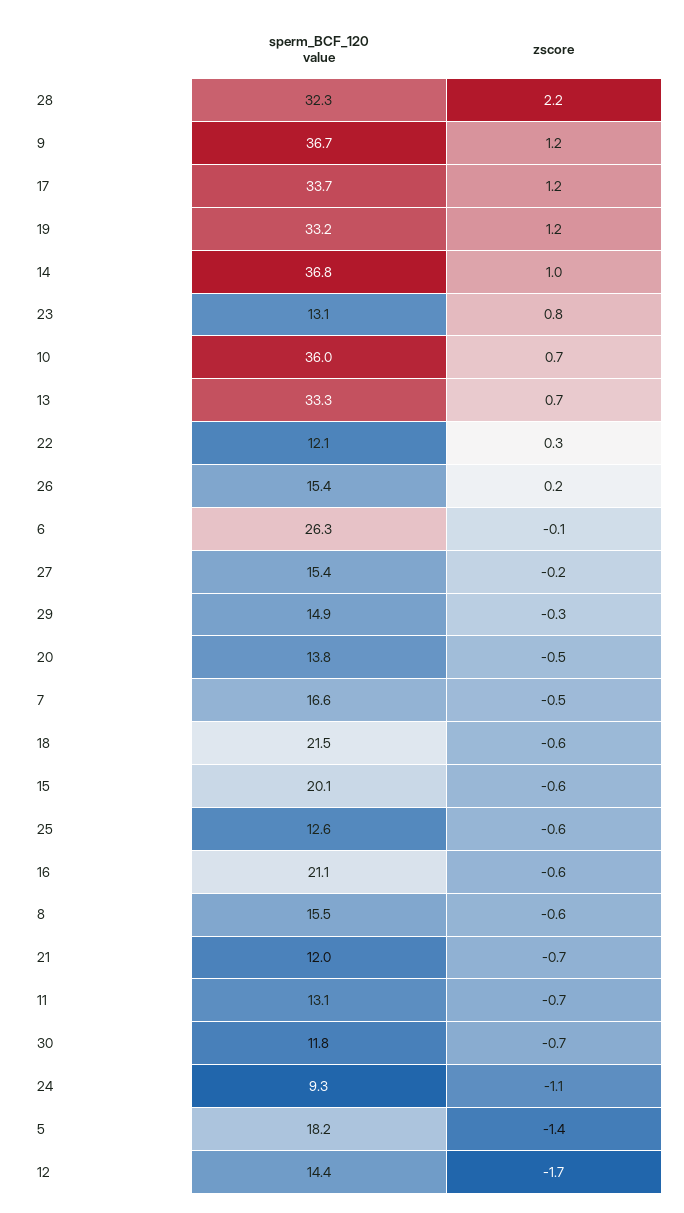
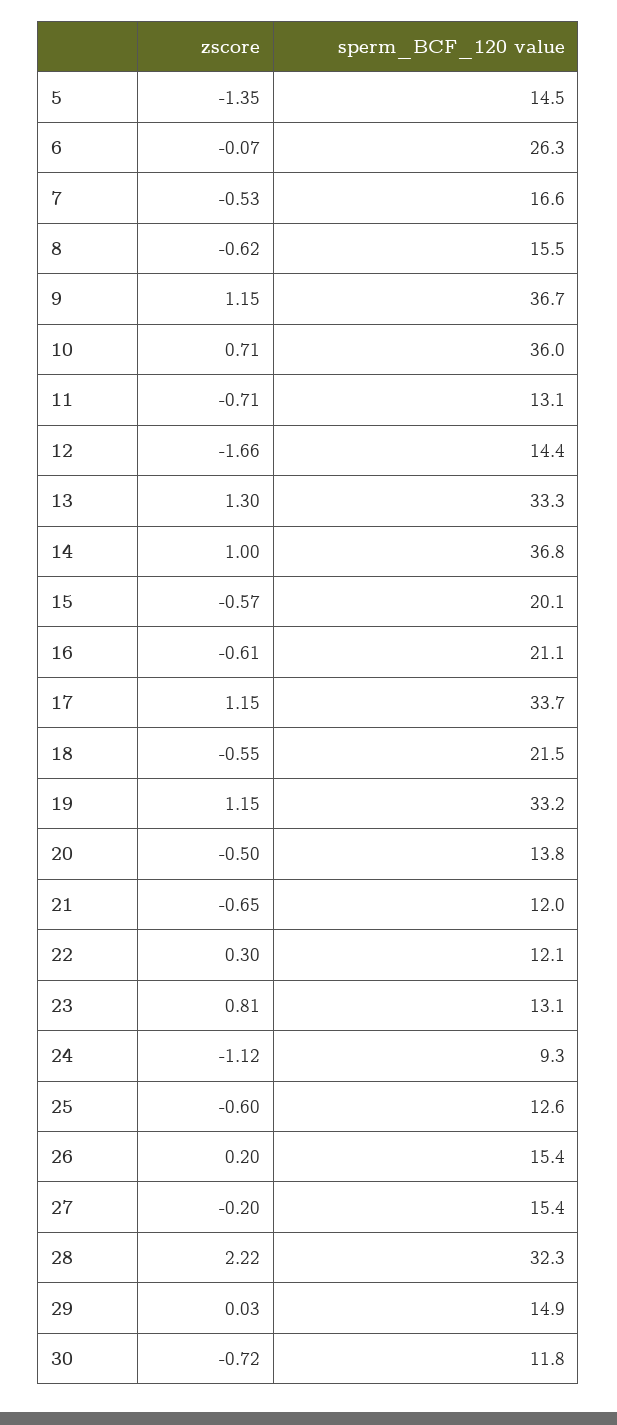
zscore, 13: 0.7 -> 1.3
zscore, 29: -0.3 -> 0.03
sperm_BCF_120 value, 5: 18.2 -> 14.5

